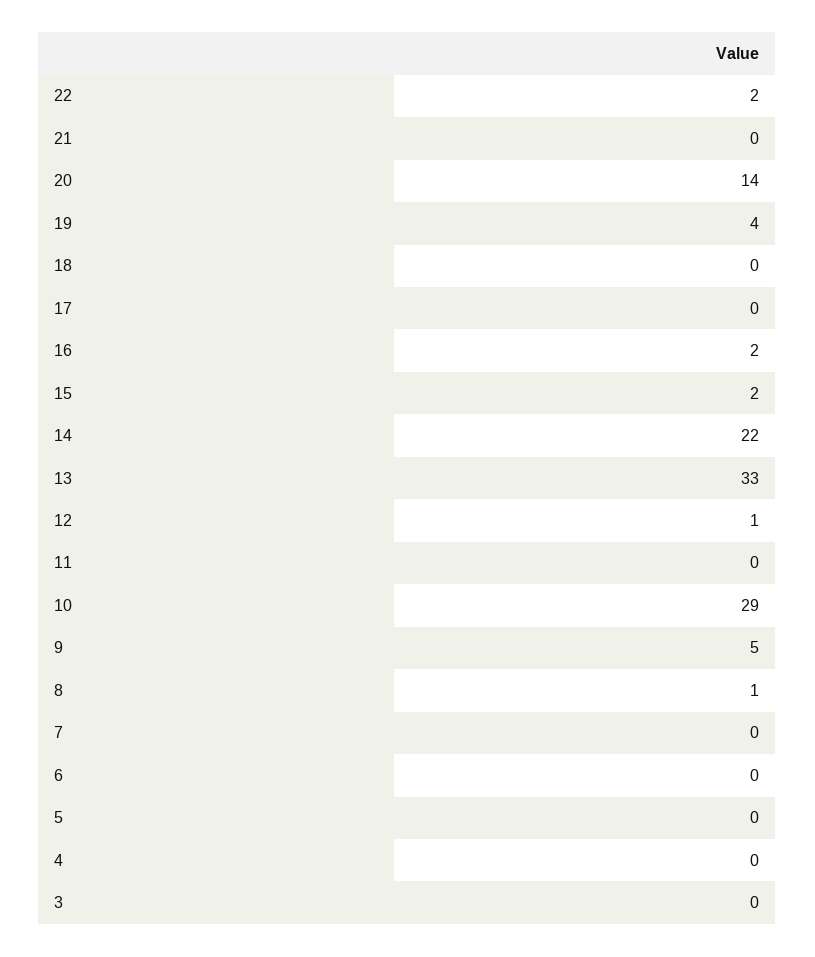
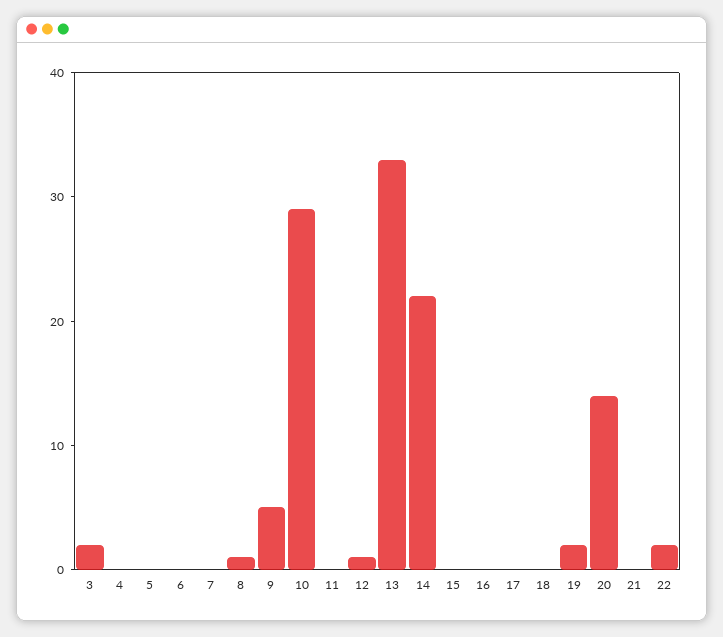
19: 4 -> 2
16: 2 -> 0
15: 2 -> 0
3: 0 -> 2

